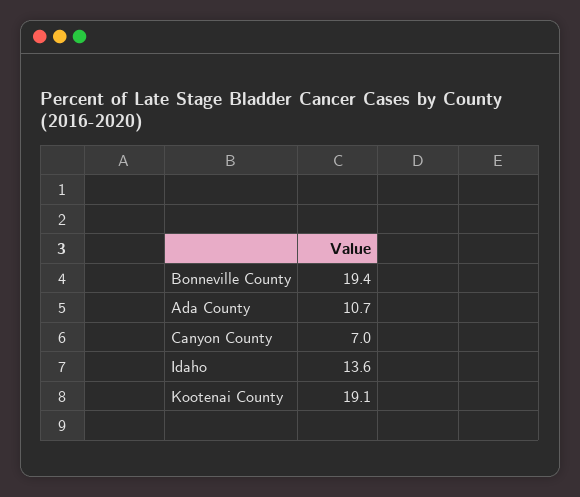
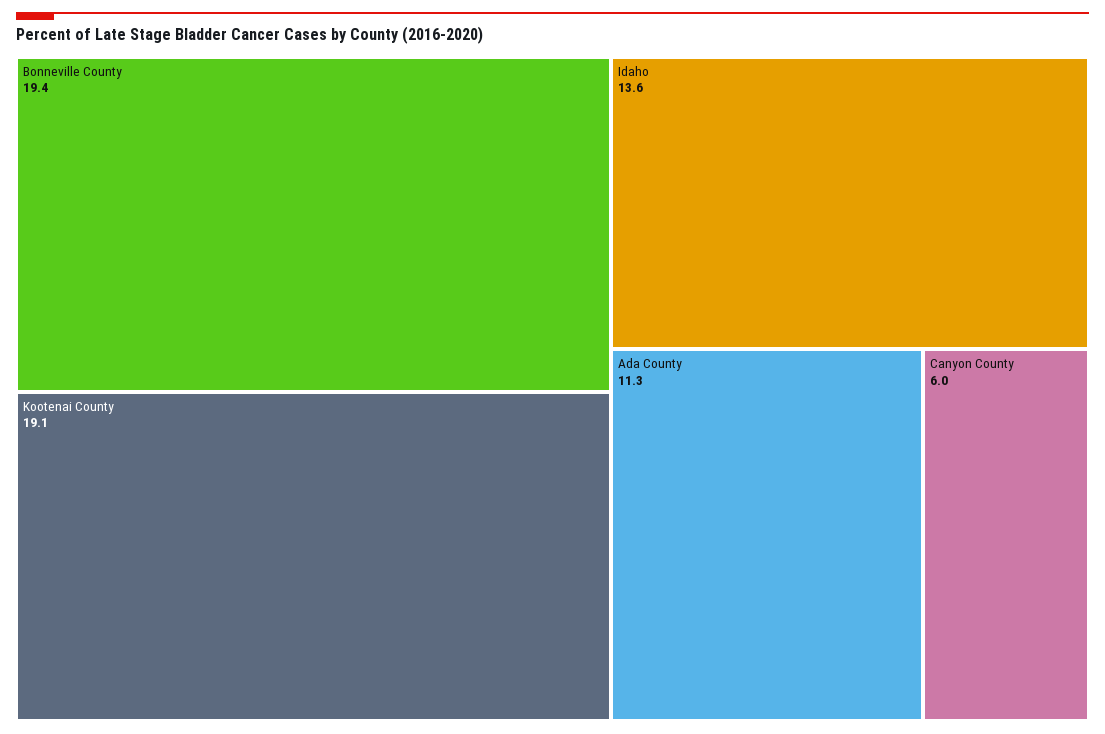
Ada County: 10.7 -> 11.3
Canyon County: 7 -> 6

